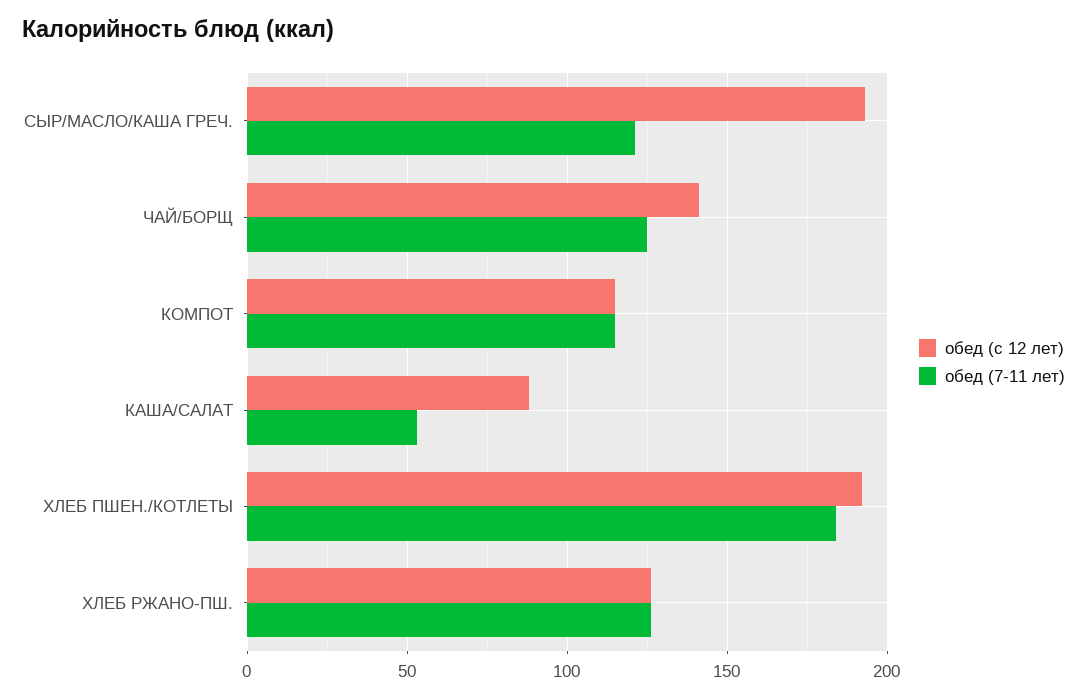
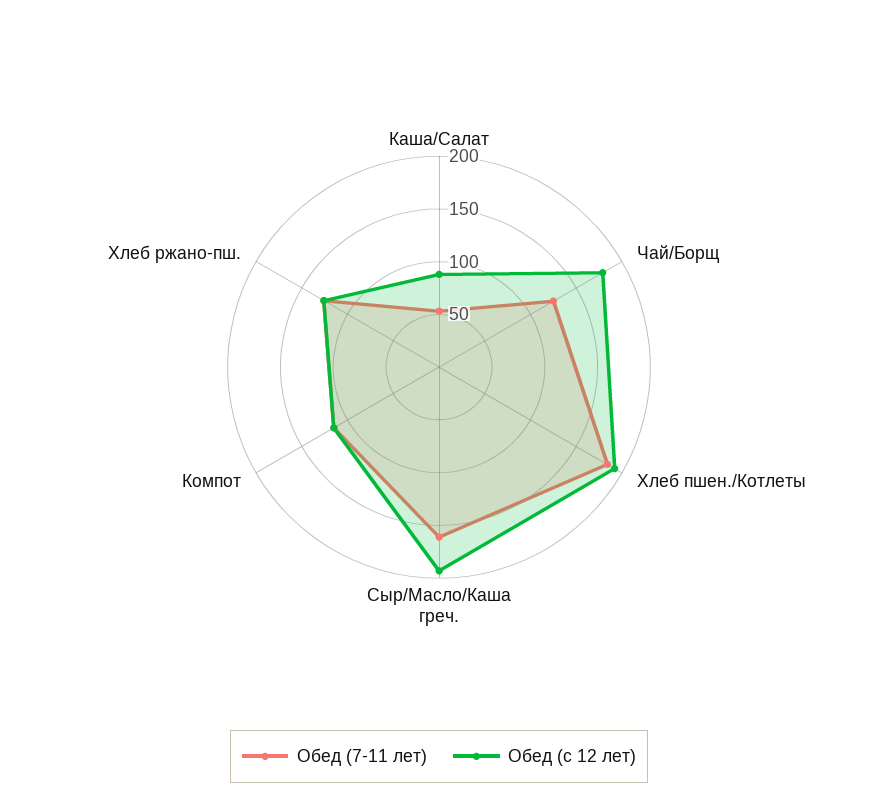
обед (7-11 лет), СЫР/МАСЛО/КАША ГРЕЧ.: 120 -> 160
обед (с 12 лет), ЧАЙ/БОРЩ: 140 -> 180

